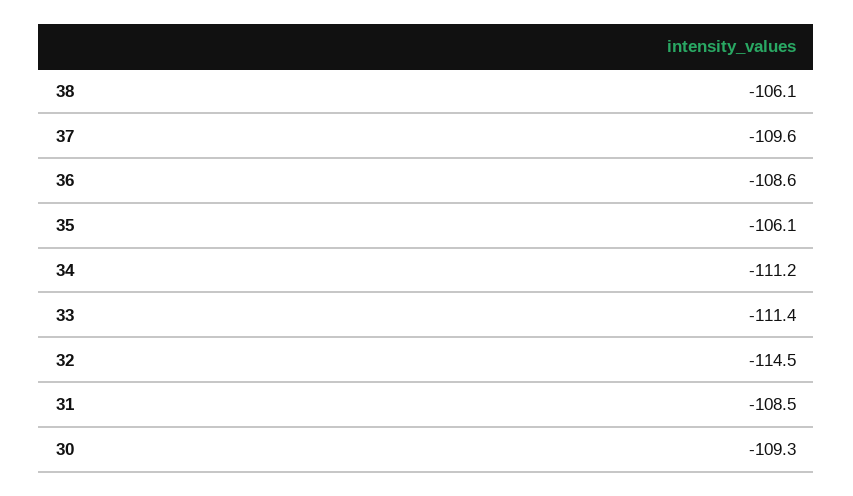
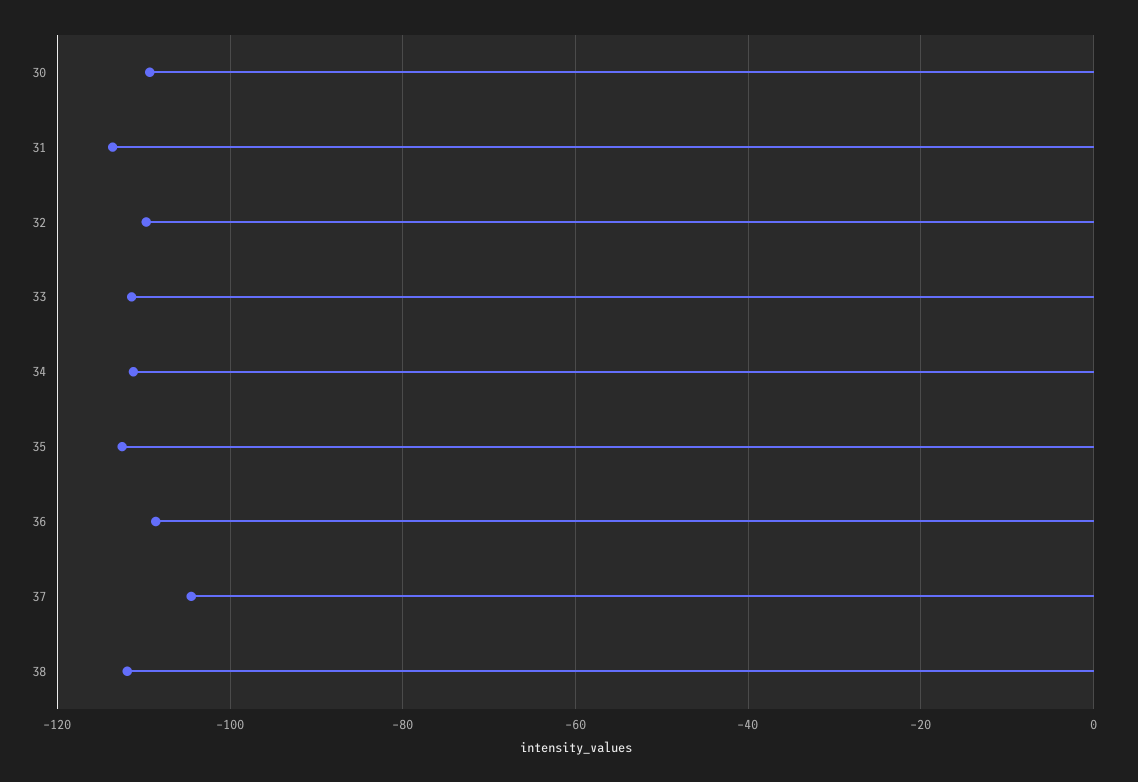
38: -106.1 -> -112
37: -109.6 -> -104
35: -106.1 -> -112
32: -114.5 -> -110
31: -108.5 -> -114

